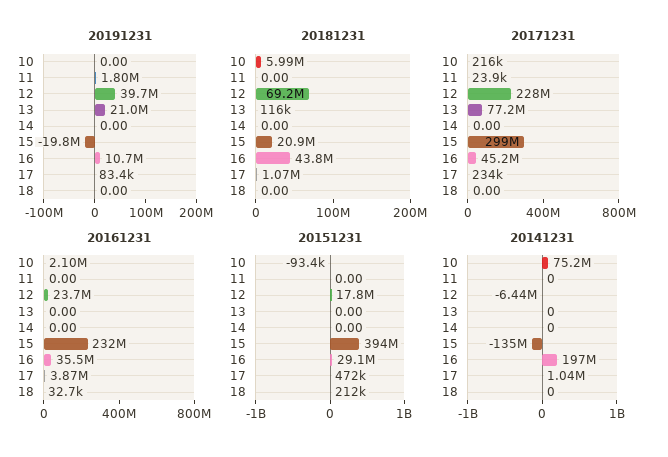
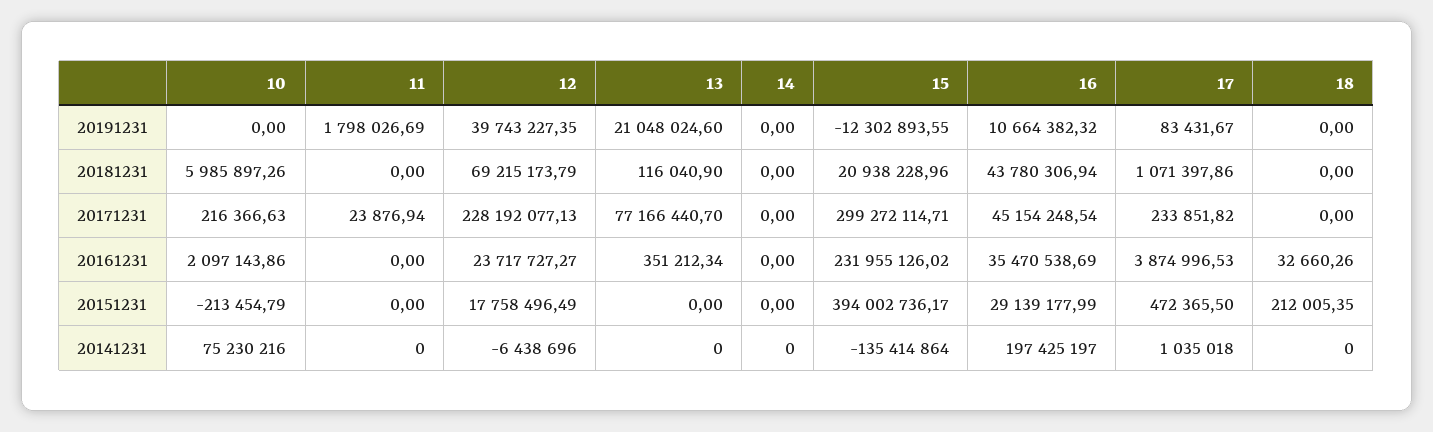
20191231, 15: -19800000 -> -12302893.55
20161231, 13: 0 -> 351212.34
20151231, 10: -93400 -> -213454.79

